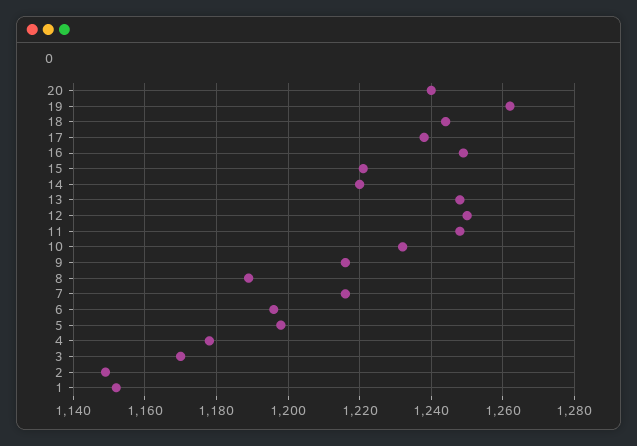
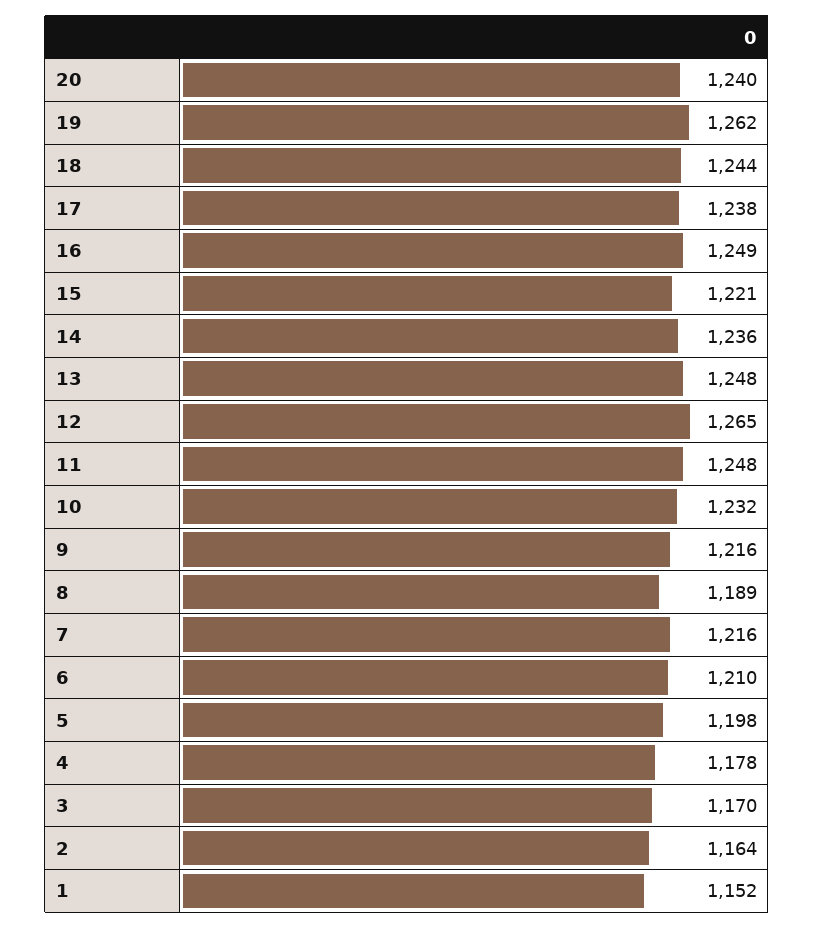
14: 1220 -> 1236
12: 1250 -> 1265
6: 1195 -> 1210
2: 1150 -> 1164

